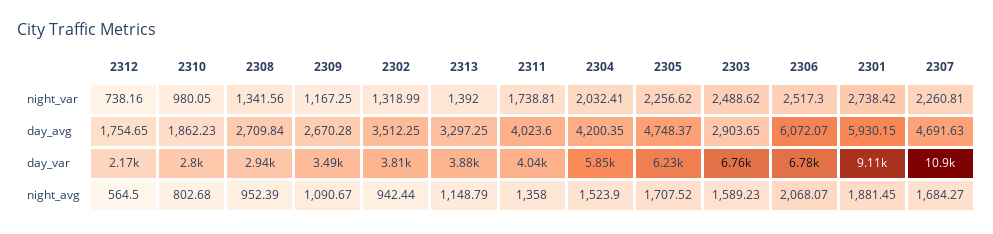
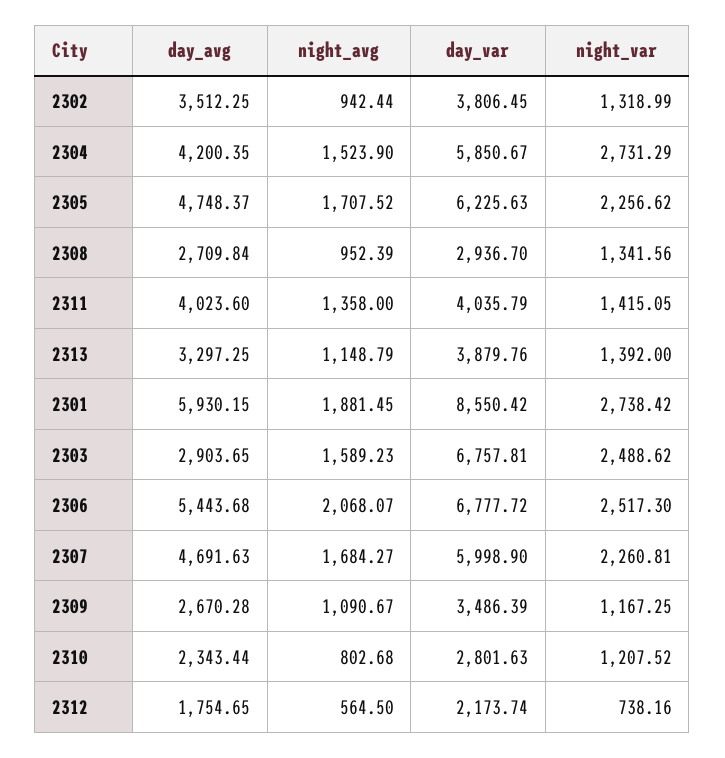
2310, night_var: 980.05 -> 1207.52
2311, night_var: 1738.81 -> 1415.05
2304, night_var: 2032.41 -> 2731.29
2310, day_avg: 1862.23 -> 2343.44
2306, day_avg: 6072.07 -> 5443.68
2301, day_var: 9110 -> 8550.42
2307, day_var: 10900 -> 5998.9

